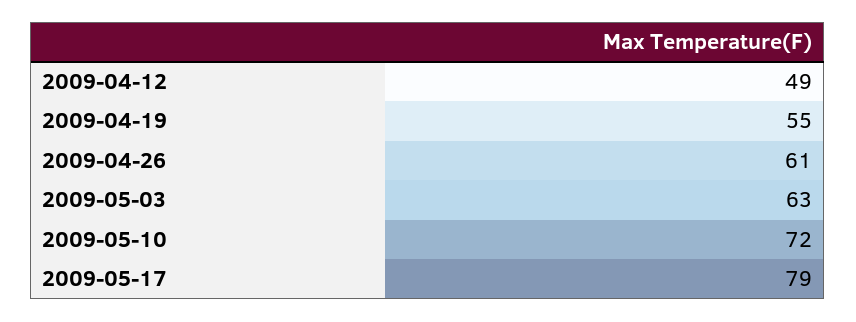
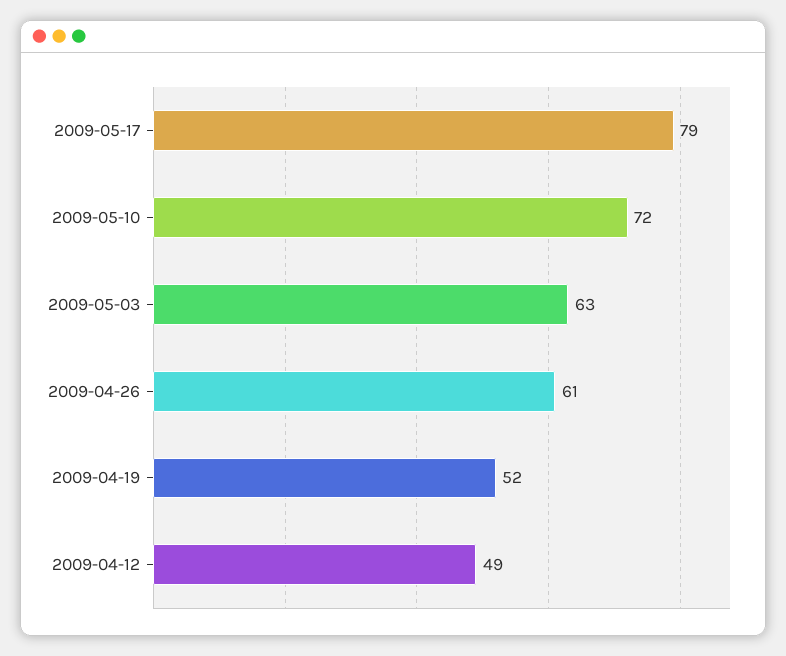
2009-04-19: 55 -> 52

